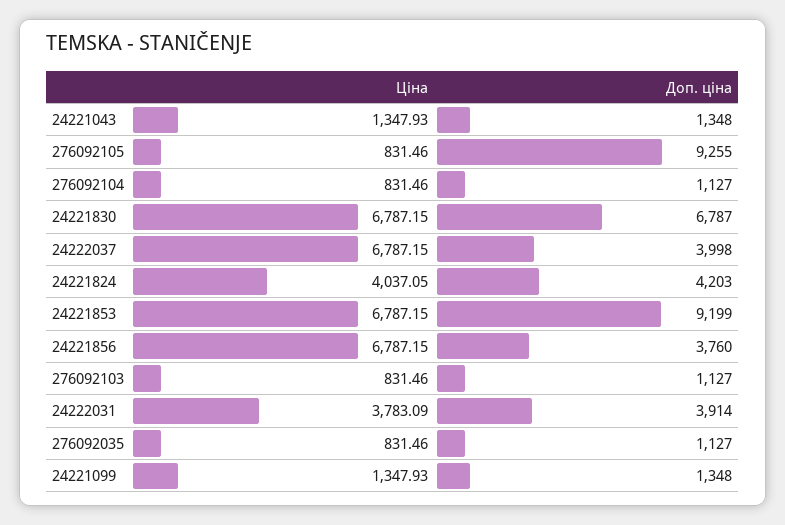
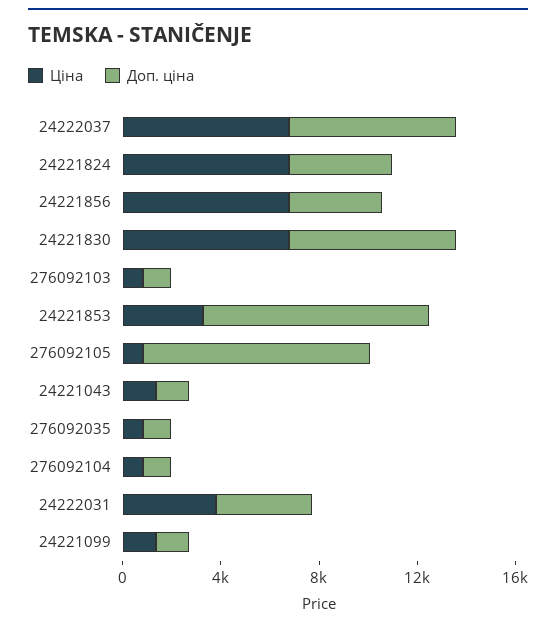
Доп. ціна, 24222037: 3998 -> 7000
Ціна, 24221824: 4037.05 -> 7000
Ціна, 24221853: 6787.15 -> 3000

